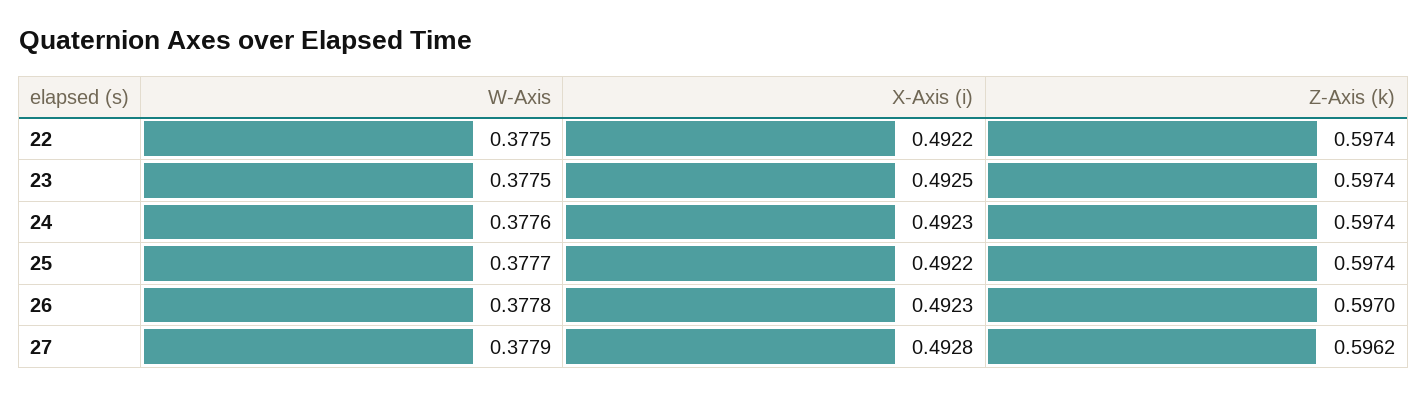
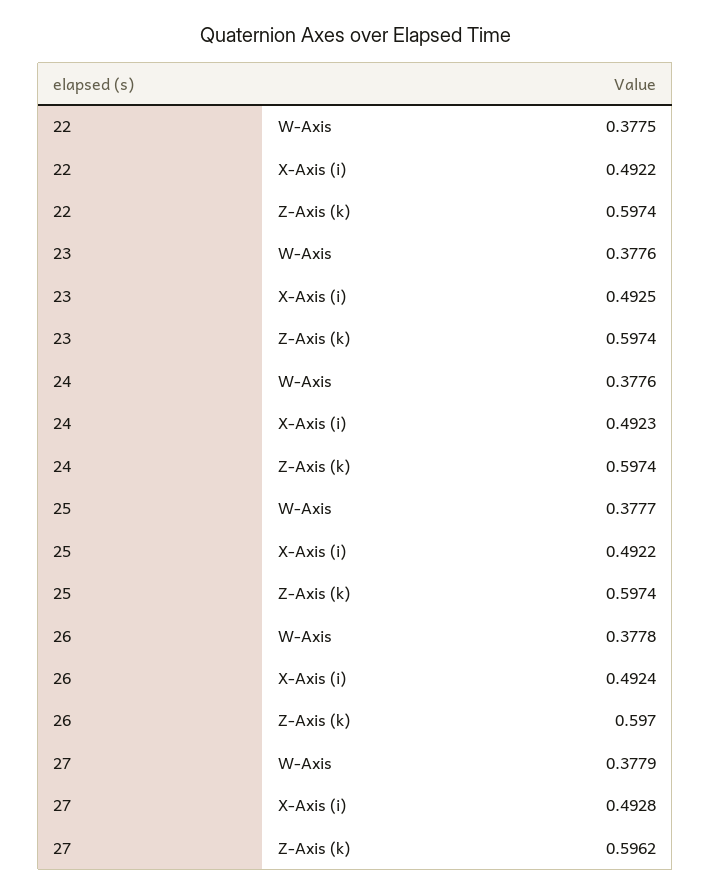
W-Axis, 23: 0.3775 -> 0.3776
X-Axis (i), 26: 0.4923 -> 0.4924

